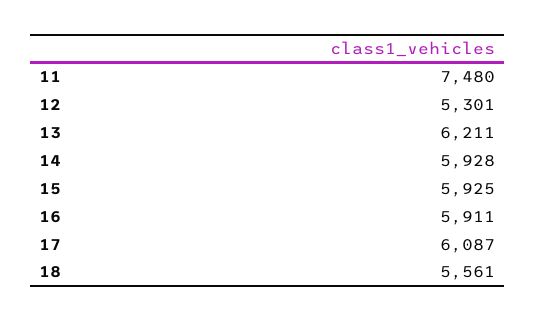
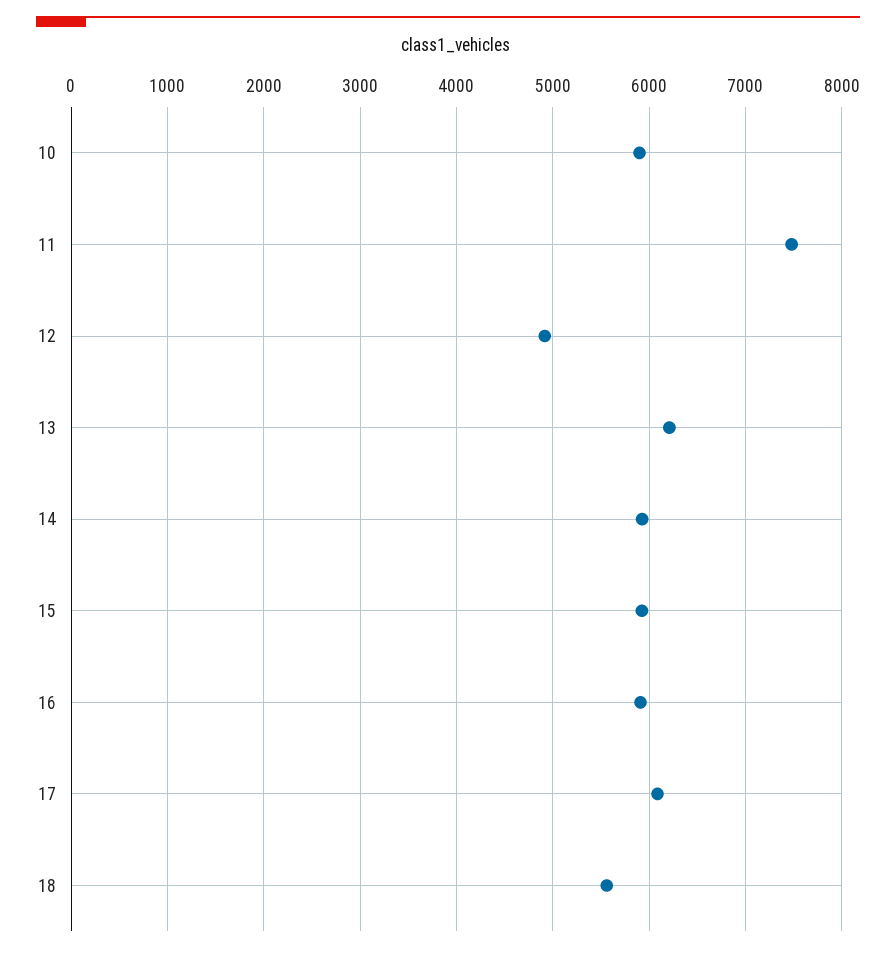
12: 5301 -> 4900
10: none -> 5900

